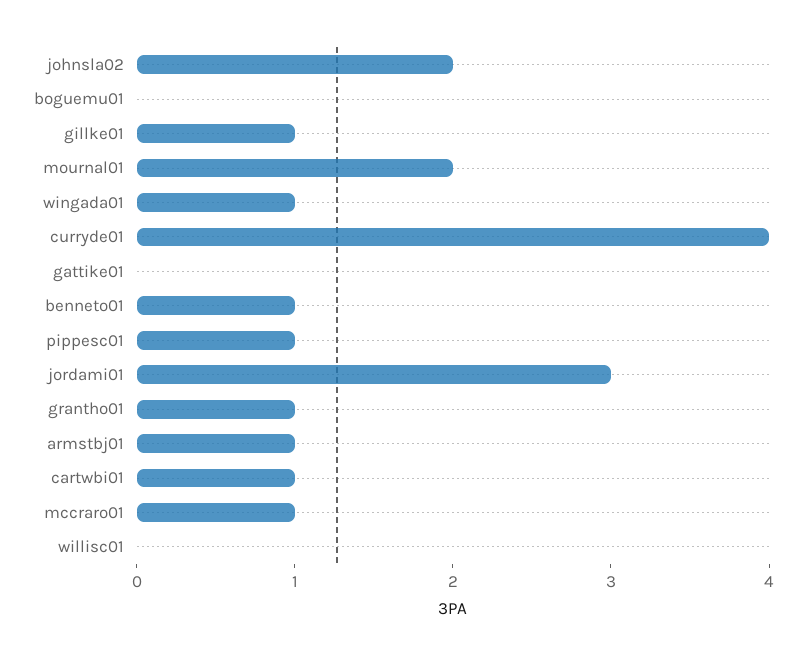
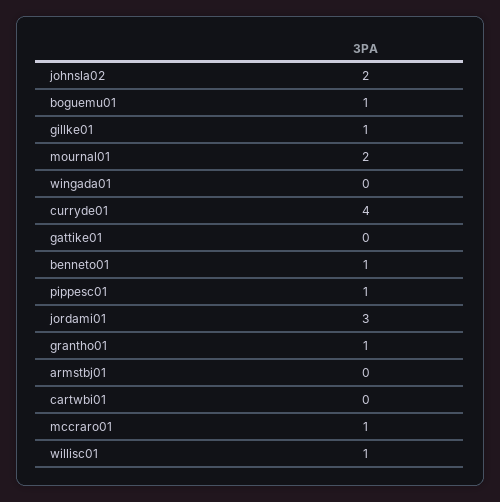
boguemu01: 0 -> 1
wingada01: 1 -> 0
armstbj01: 1 -> 0
cartwbi01: 1 -> 0
willisc01: 0 -> 1

